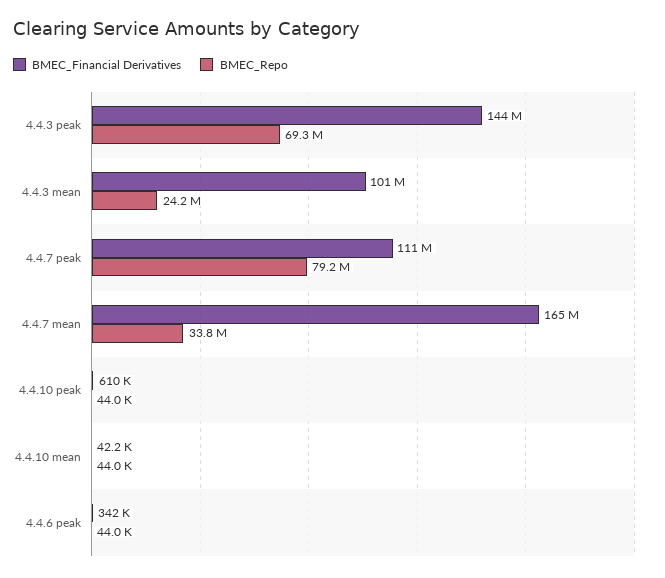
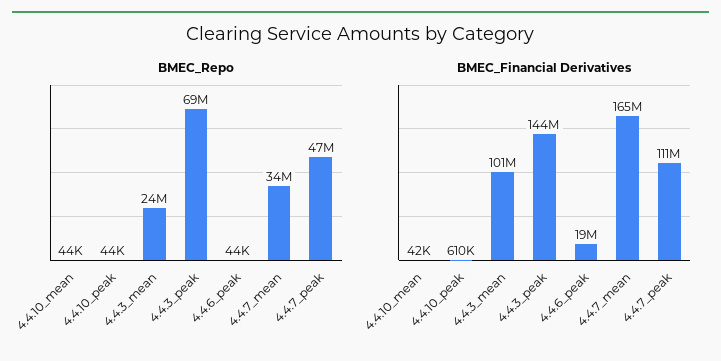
BMEC_Repo, 4.4.7 peak: 79200000 -> 47000000
BMEC_Financial Derivatives, 4.4.6 peak: 342000 -> 19000000

